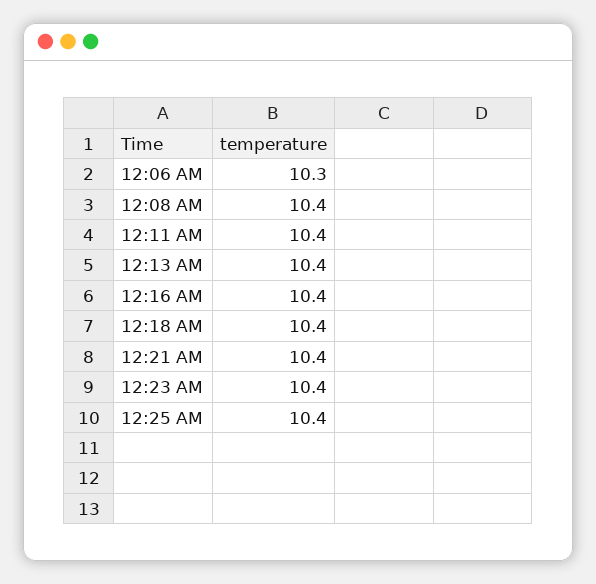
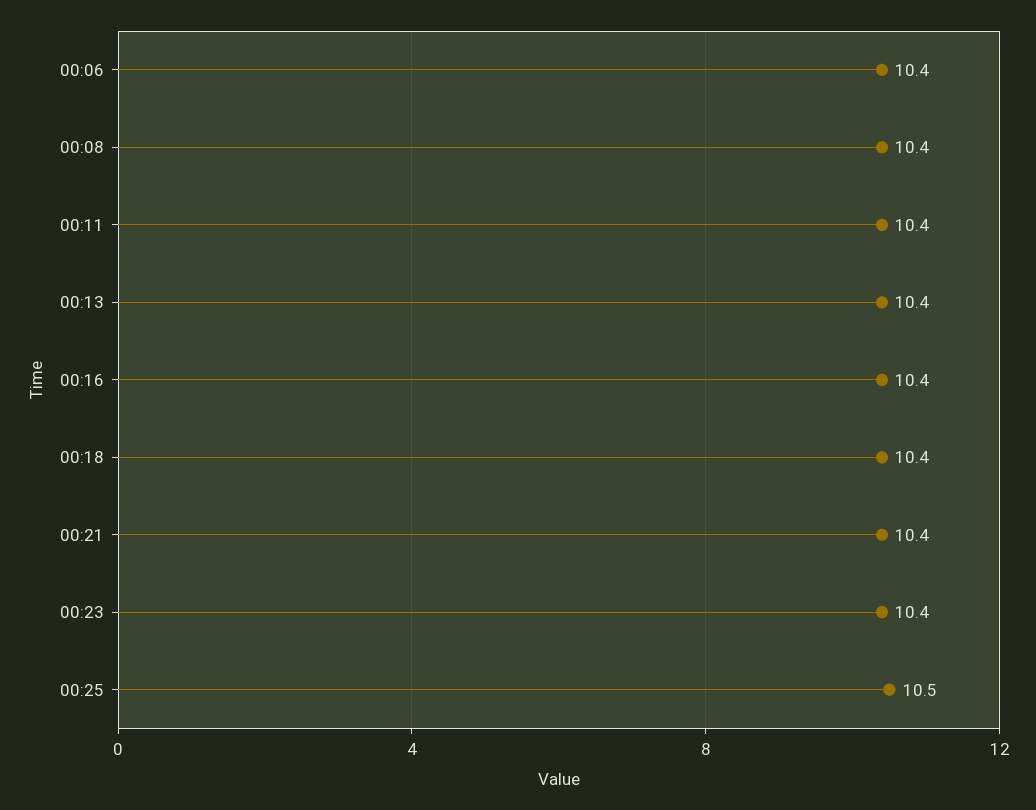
12:06 AM: 10.3 -> 10.4
12:25 AM: 10.4 -> 10.5

